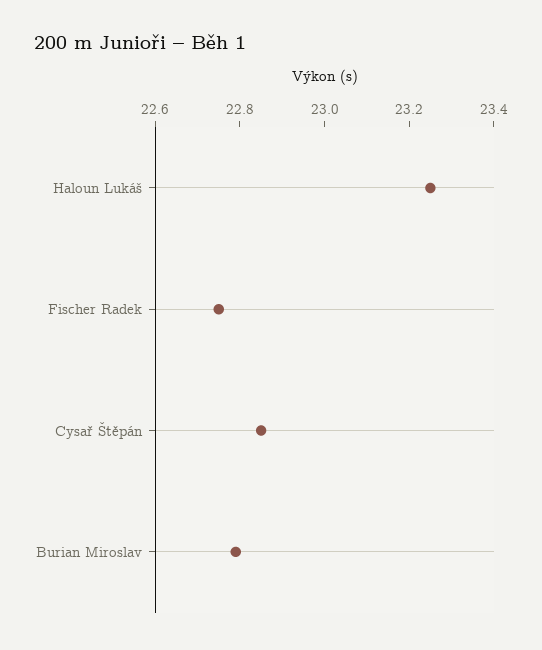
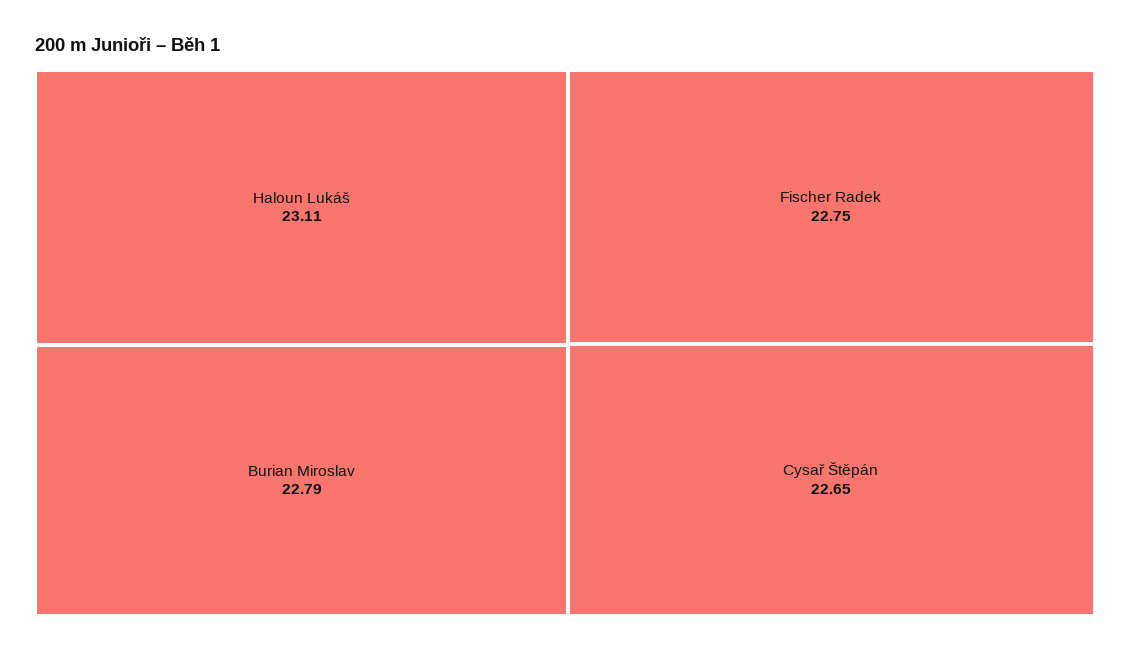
Haloun Lukáš: 23.25 -> 23.11
Cysař Štěpán: 22.85 -> 22.65

